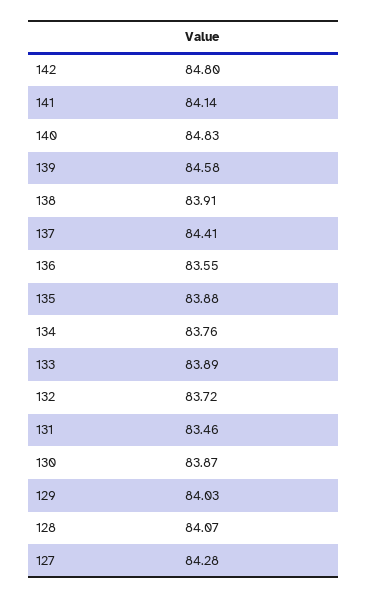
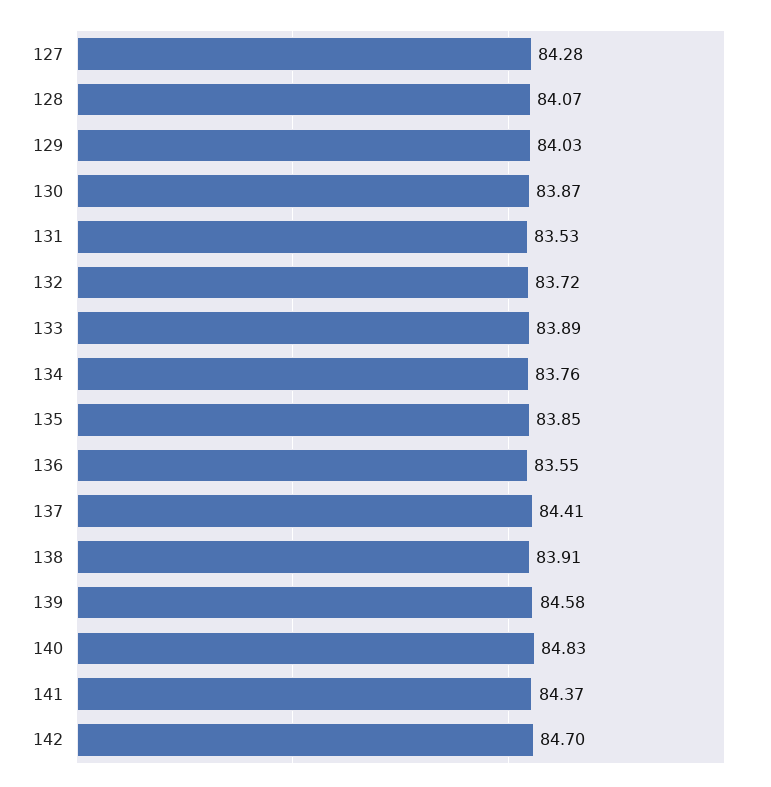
142: 84.8 -> 84.7
141: 84.14 -> 84.37
135: 83.88 -> 83.85
131: 83.46 -> 83.53

